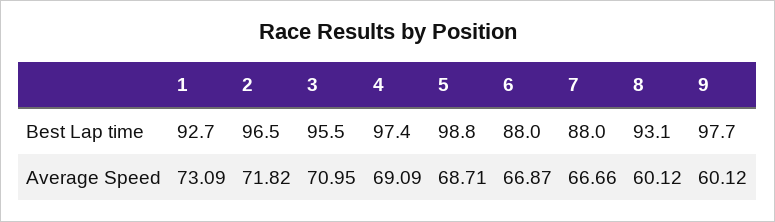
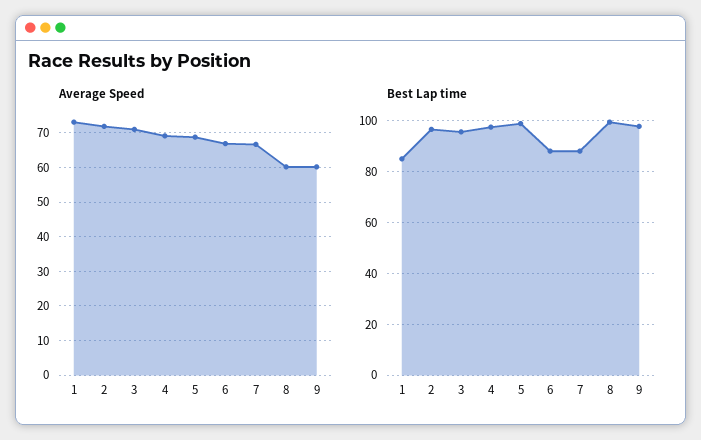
Best Lap time, 1: 92.7 -> 85
Best Lap time, 8: 93.1 -> 100

